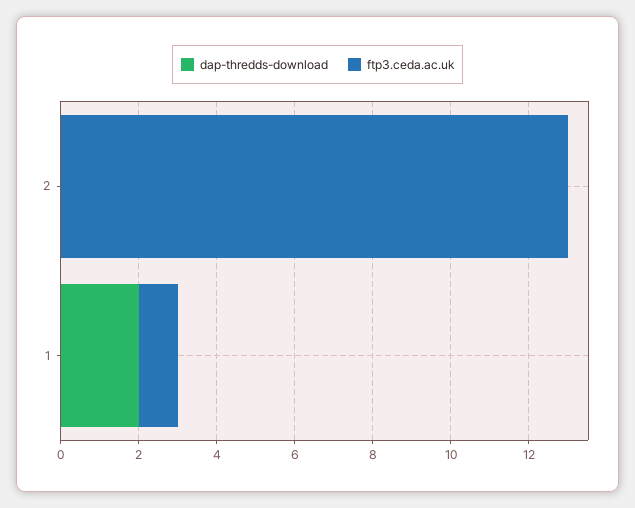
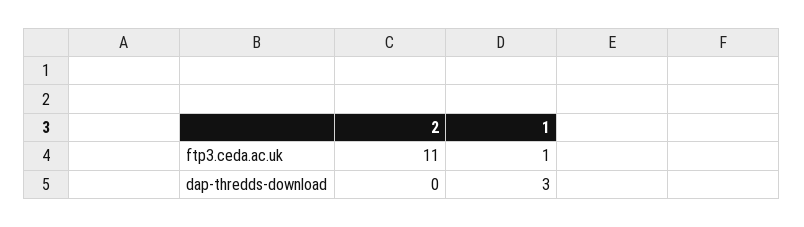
ftp3.ceda.ac.uk, 2: 13 -> 11
dap-thredds-download, 1: 2 -> 3

